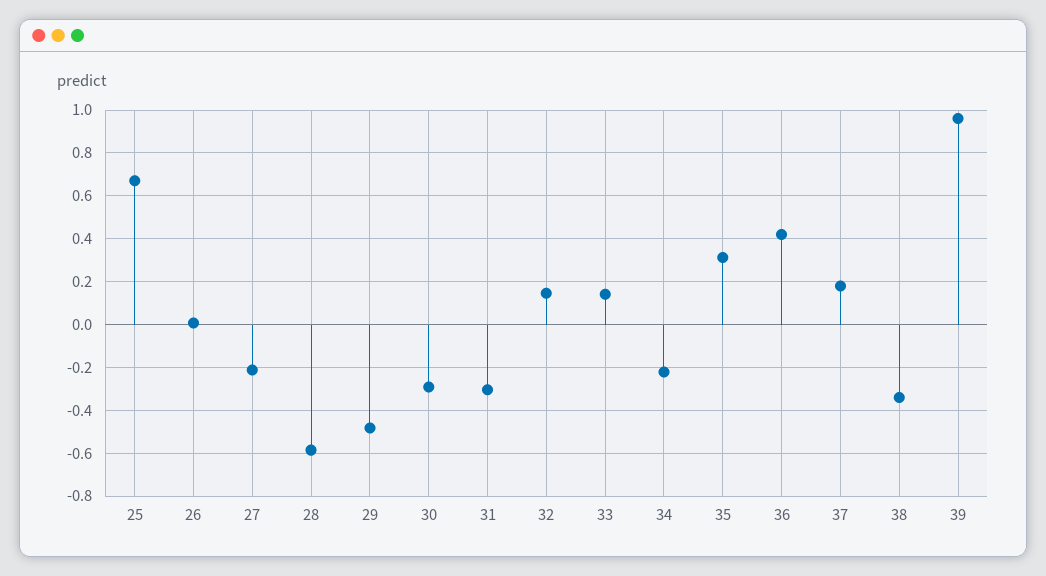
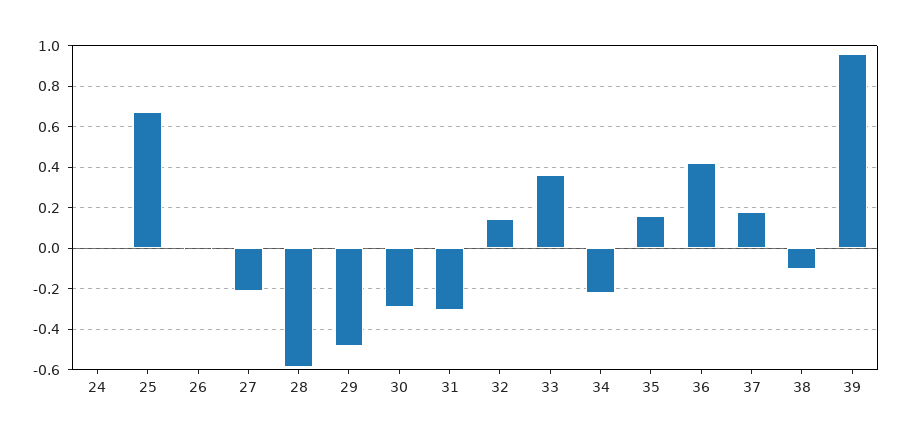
33: 0.15 -> 0.35
35: 0.3 -> 0.15
38: -0.35 -> -0.1
24: none -> 0

